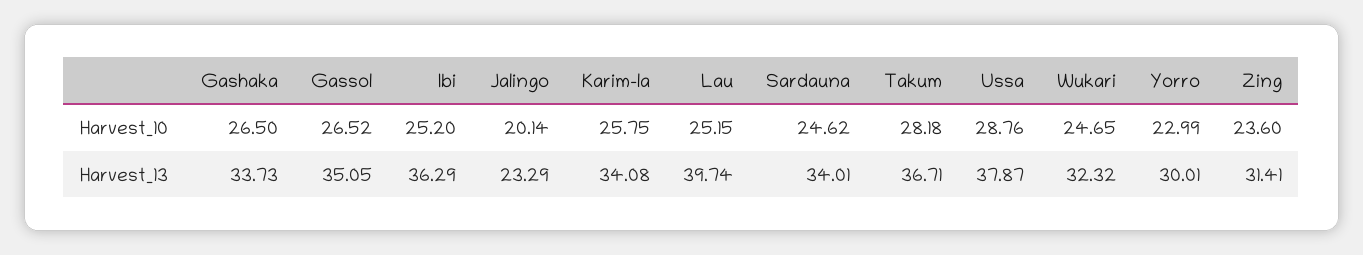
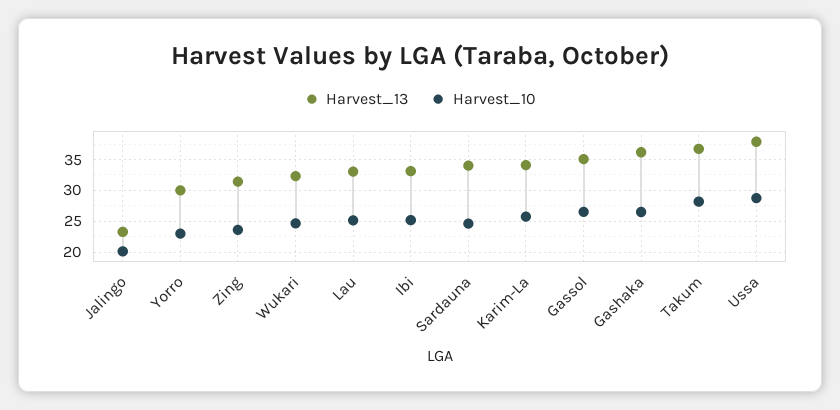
Harvest_13, Gashaka: 33.73 -> 36
Harvest_13, Ibi: 36.29 -> 33
Harvest_13, Lau: 39.74 -> 33

